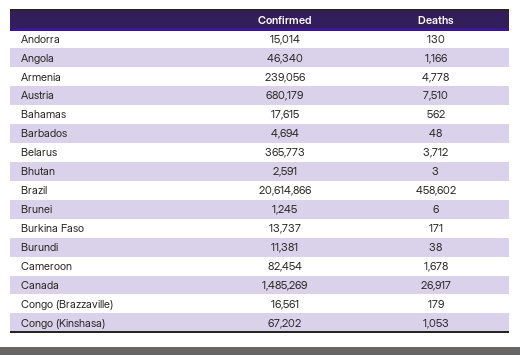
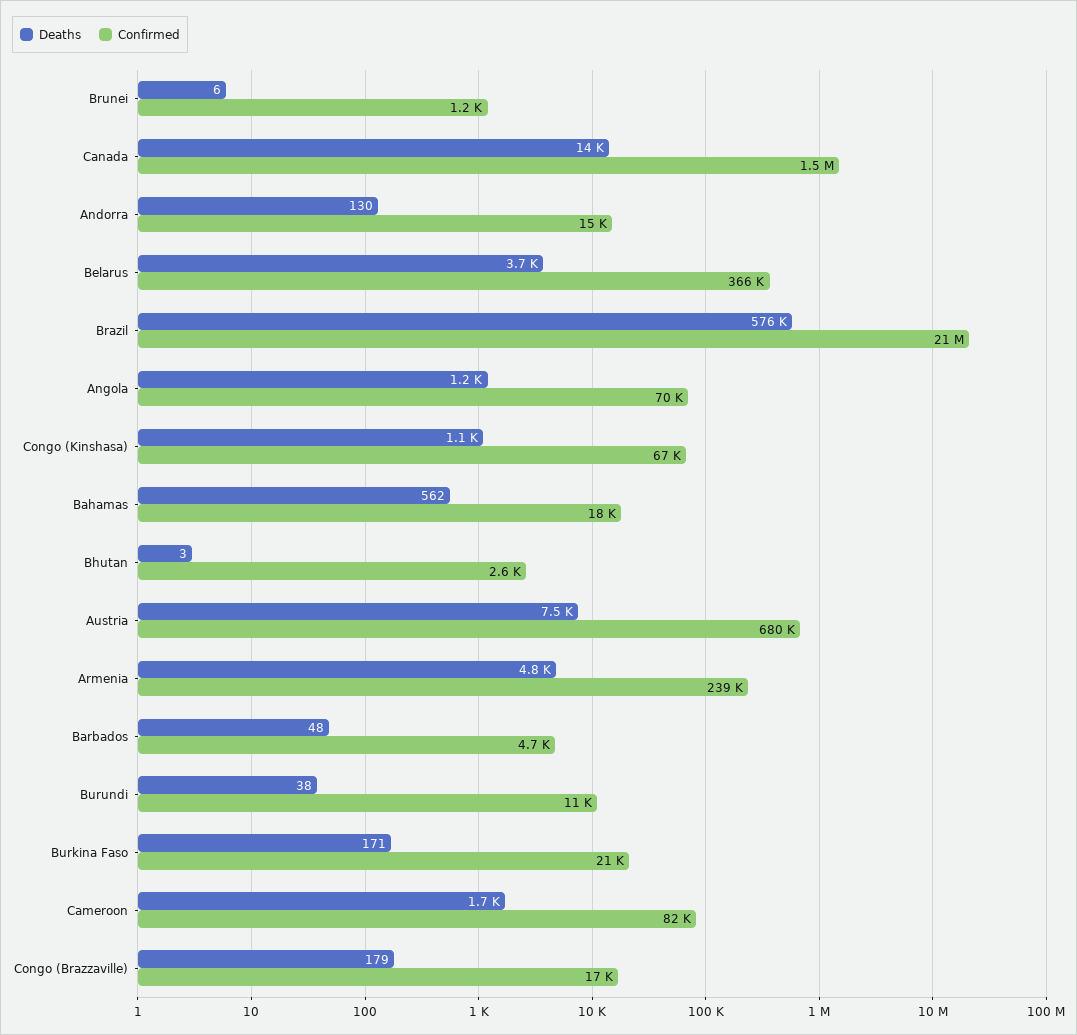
Confirmed, Angola: 46340 -> 70000
Deaths, Brazil: 458602 -> 576000
Confirmed, Burkina Faso: 13737 -> 21000
Deaths, Canada: 26917 -> 14000

